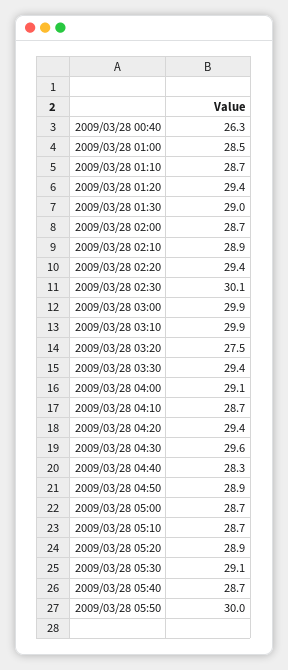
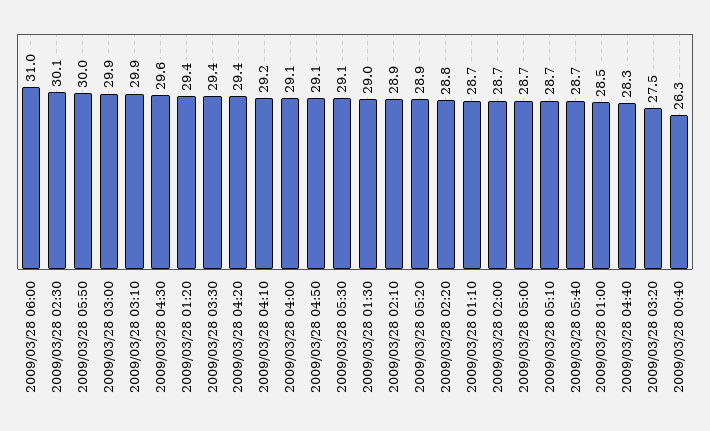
2009/03/28 02:20: 29.4 -> 28.8
2009/03/28 04:10: 28.7 -> 29.2
2009/03/28 04:50: 28.9 -> 29.1
2009/03/28 06:00: none -> 31

